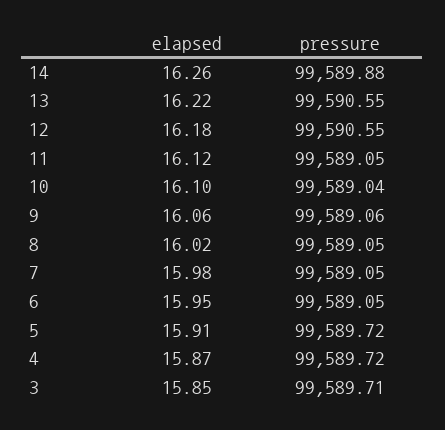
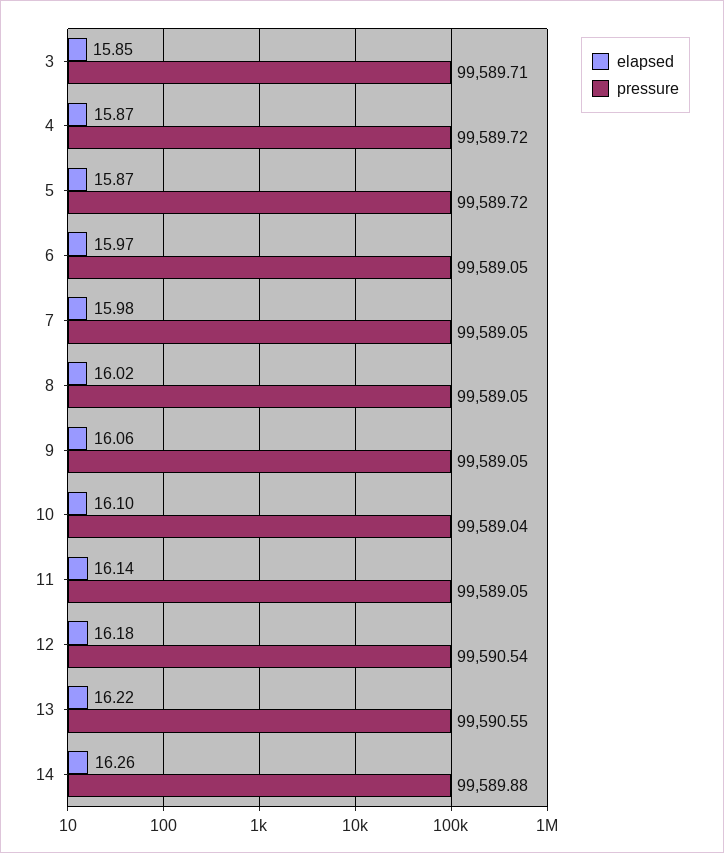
pressure, 12: 99590.55 -> 99590.54
elapsed, 11: 16.12 -> 16.14
pressure, 9: 99589.06 -> 99589.05
elapsed, 6: 15.95 -> 15.97
elapsed, 5: 15.91 -> 15.87

